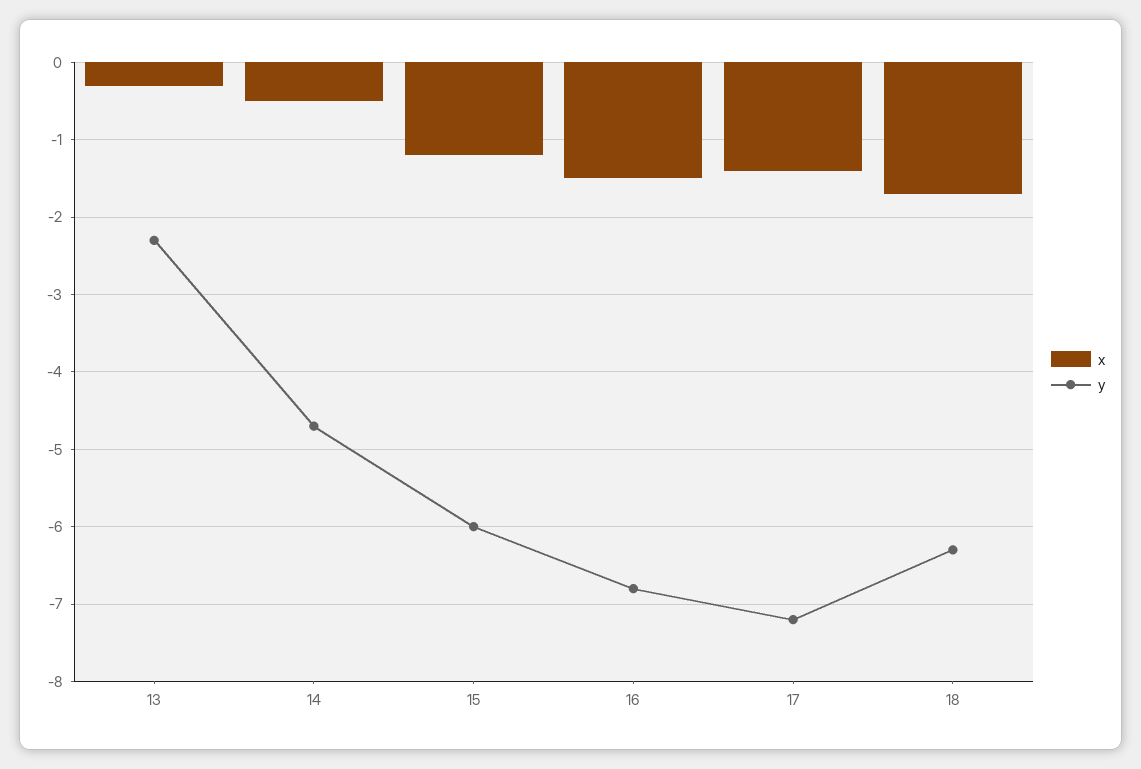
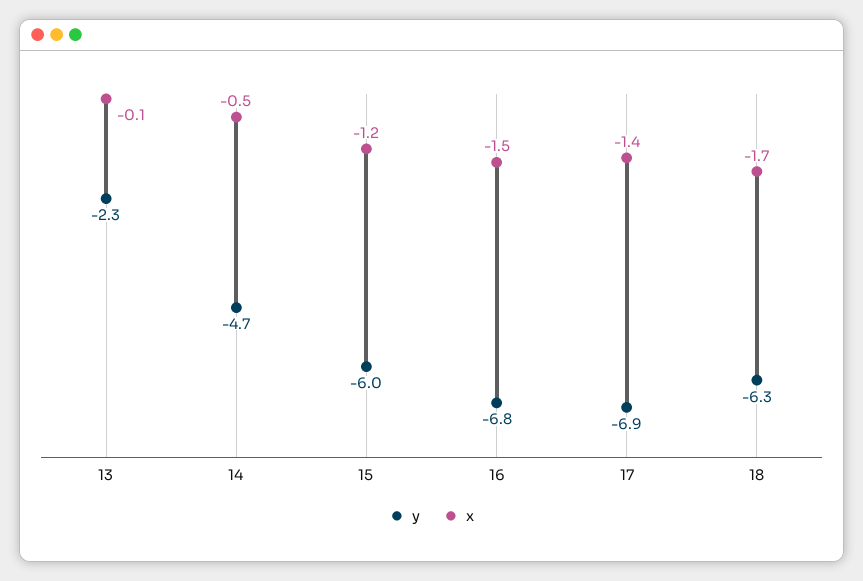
x, 13: -0.3 -> -0.1
y, 17: -7.2 -> -6.9

